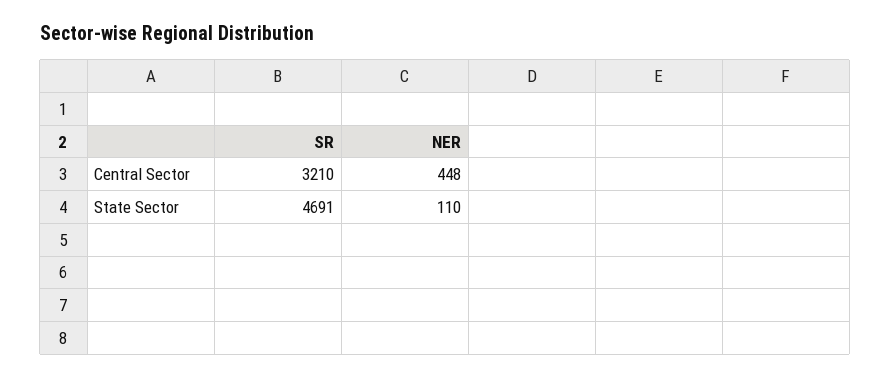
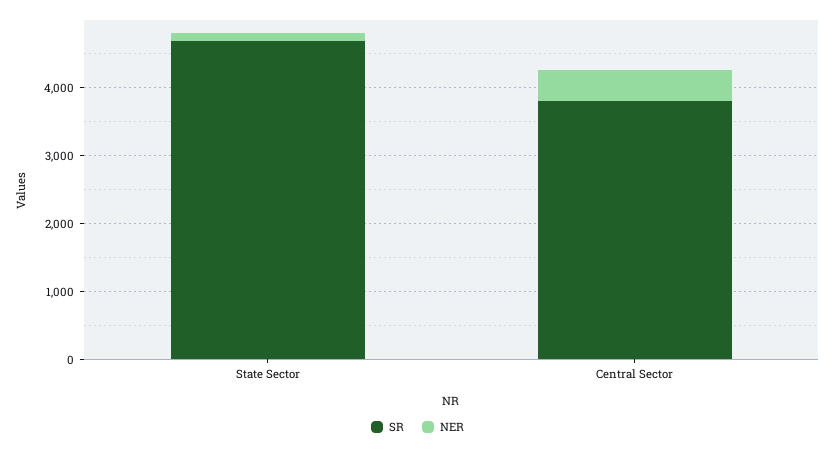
SR, Central Sector: 3210 -> 3800

